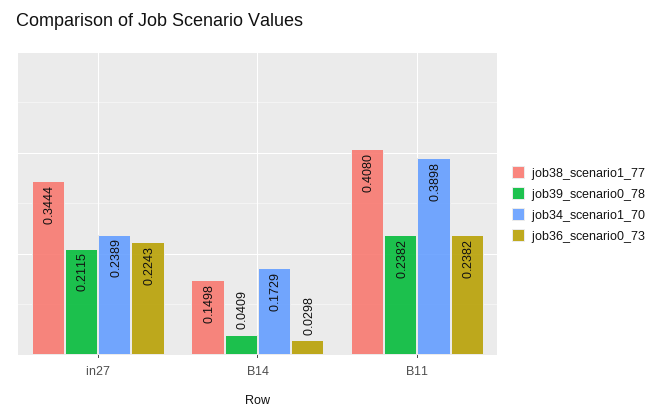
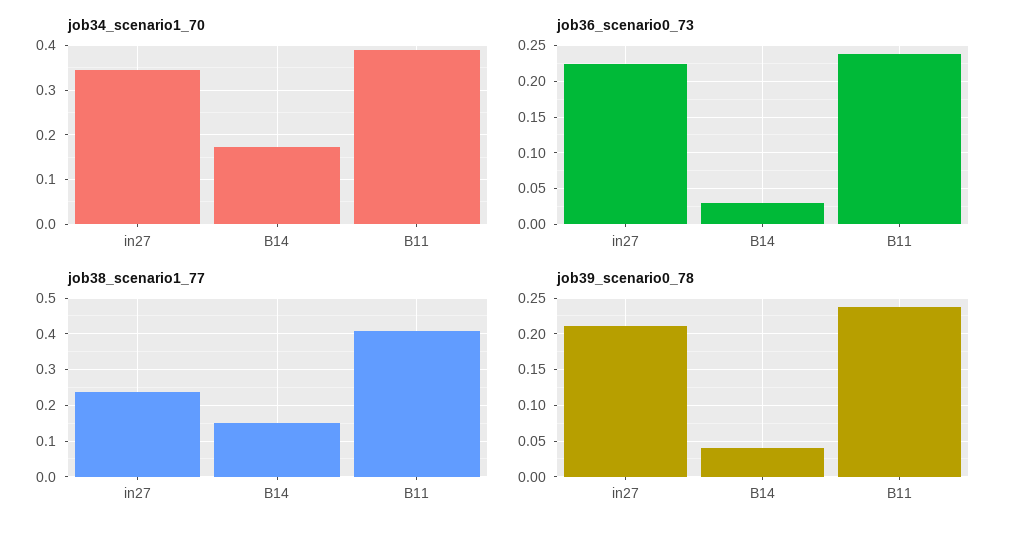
job38_scenario1_77, in27: 0.3444 -> 0.24
job34_scenario1_70, in27: 0.2389 -> 0.34

